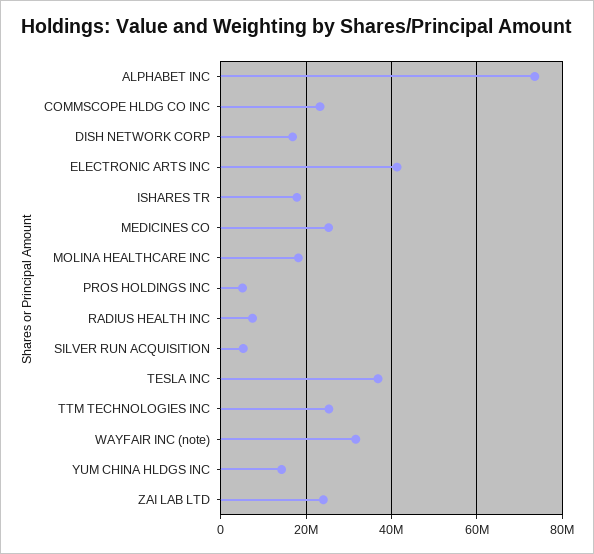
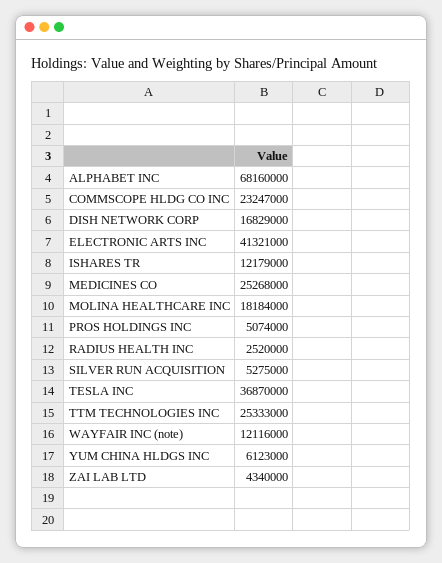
ALPHABET INC: 74000000 -> 68160000
ISHARES TR: 18000000 -> 12179000
RADIUS HEALTH INC: 8000000 -> 2520000
WAYFAIR INC (note): 32000000 -> 12116000
YUM CHINA HLDGS INC: 14000000 -> 6123000
ZAI LAB LTD: 24000000 -> 4340000

